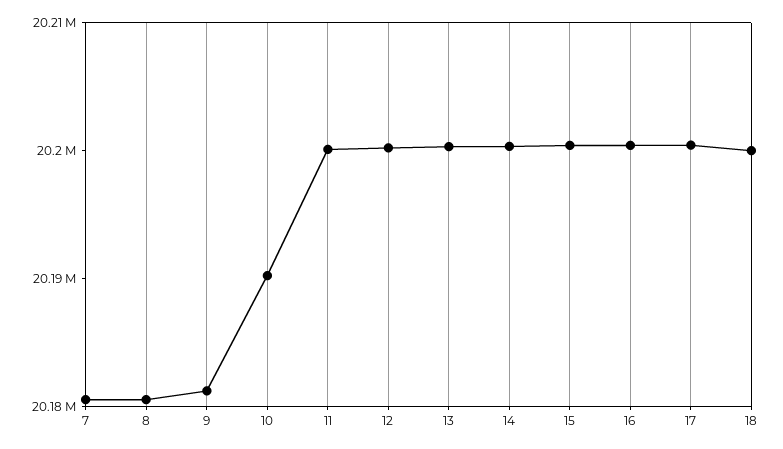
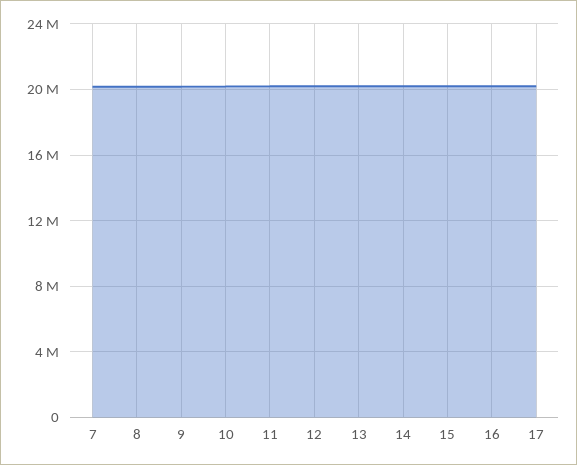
18: 20200000 -> none

